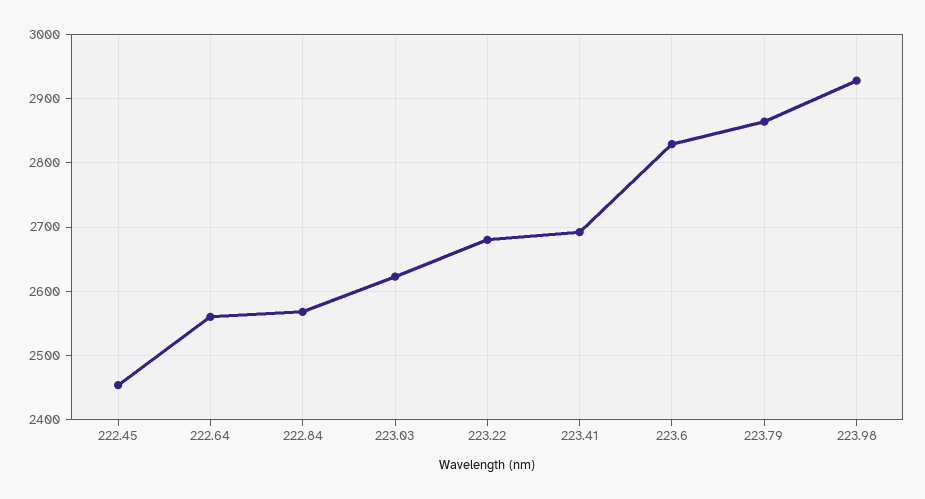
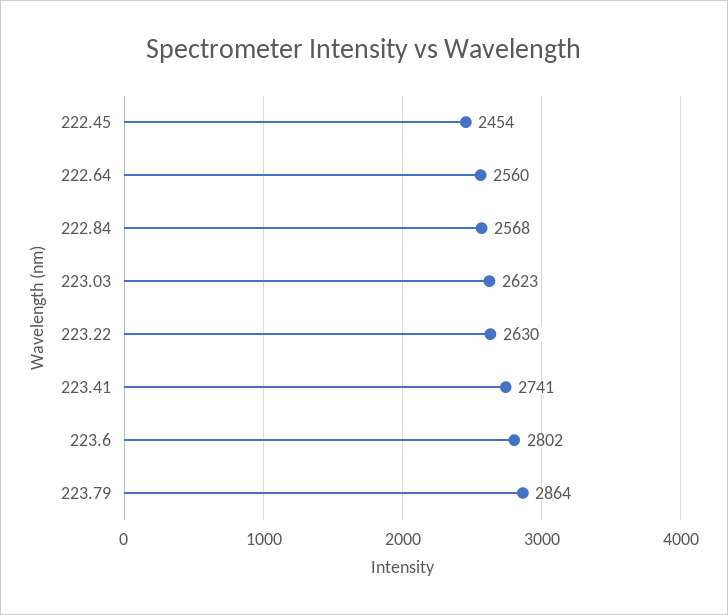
223.22: 2680 -> 2630
223.41: 2690 -> 2741
223.6: 2830 -> 2802
223.98: 2930 -> none

